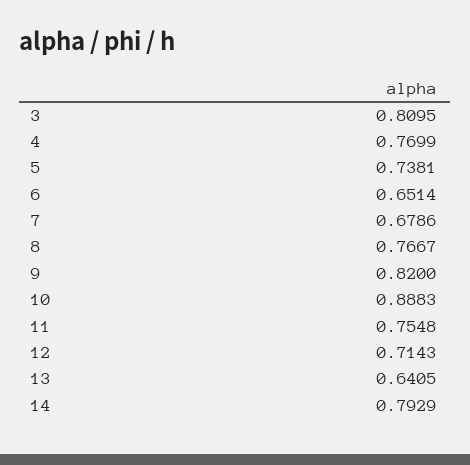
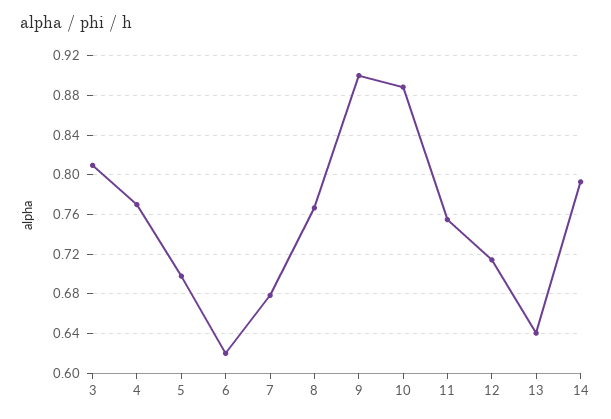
5: 0.7381 -> 0.7
6: 0.6514 -> 0.62
9: 0.82 -> 0.9

